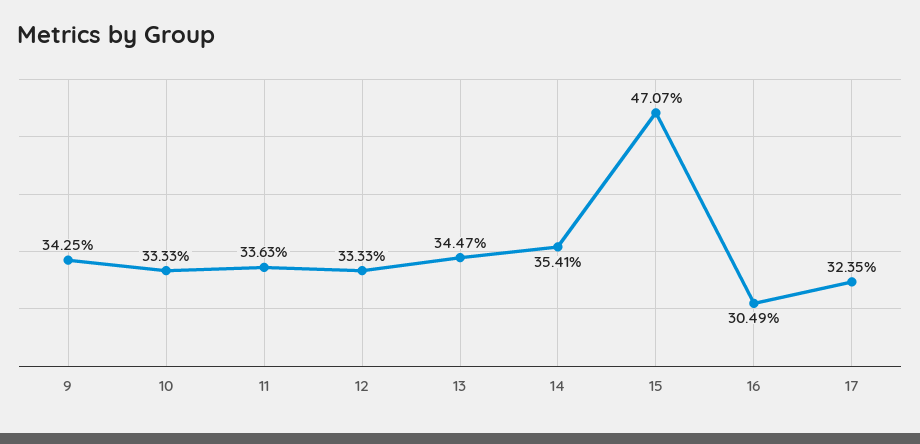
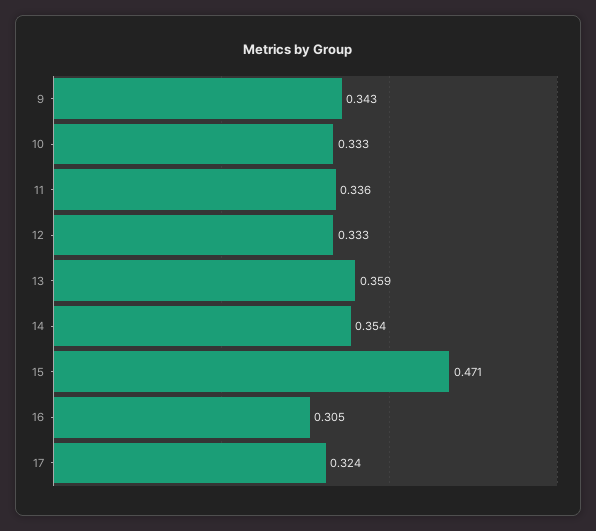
13: 0.3447 -> 0.359

